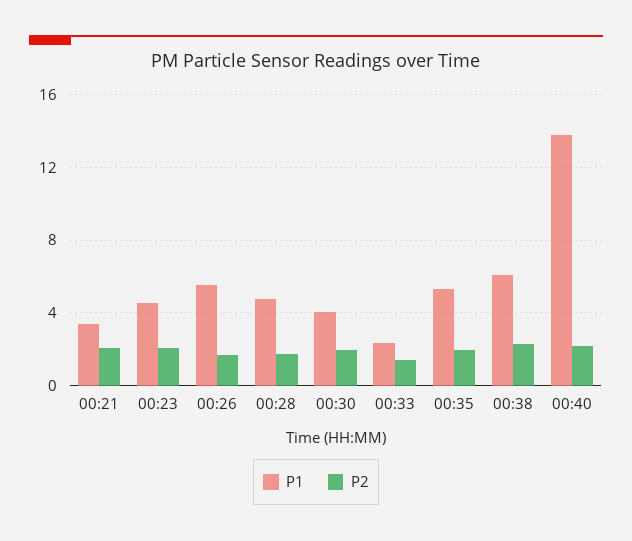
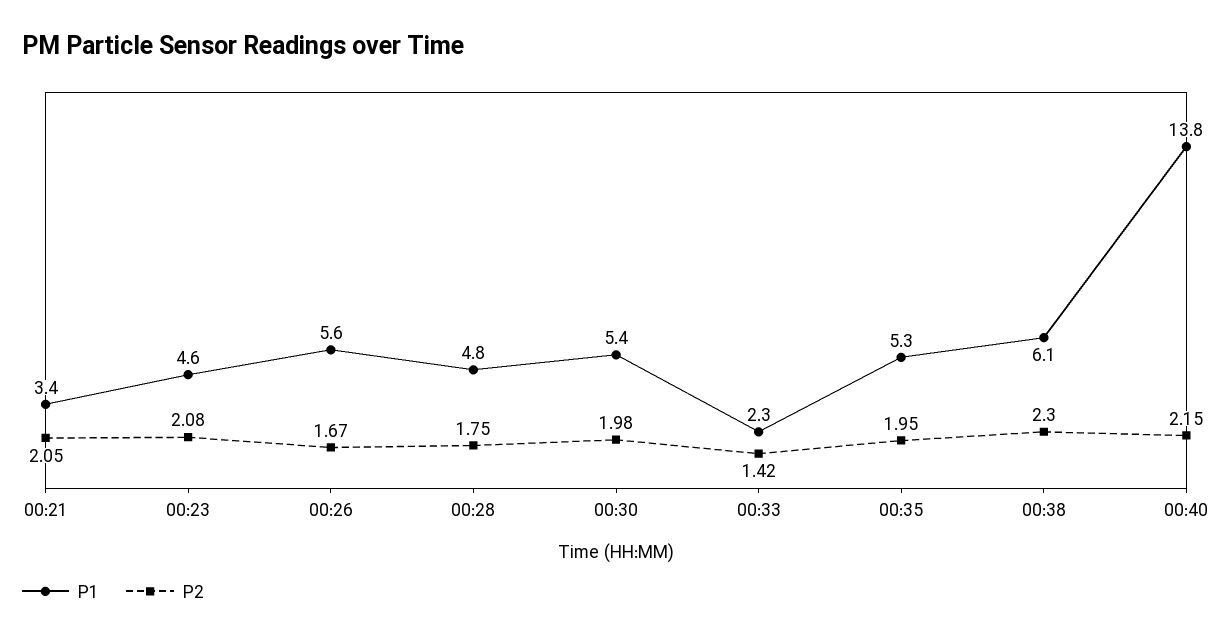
P1, 00:30: 4 -> 5.4

